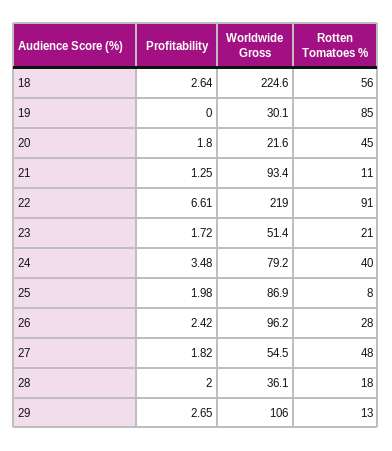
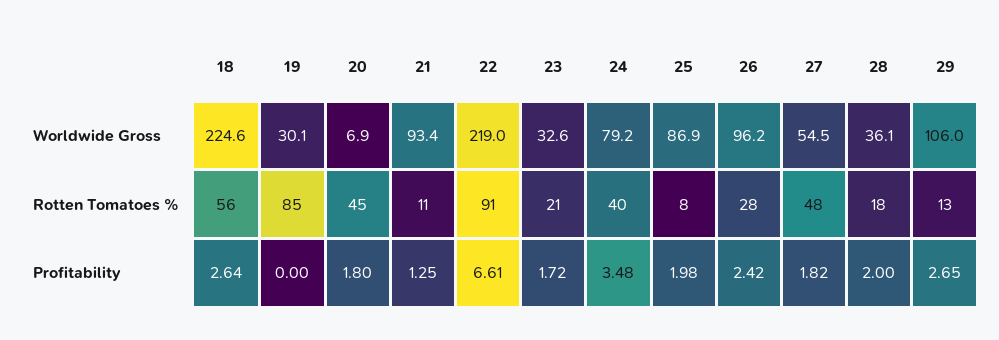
Worldwide Gross, 20: 21.6 -> 6.9
Worldwide Gross, 23: 51.4 -> 32.6

